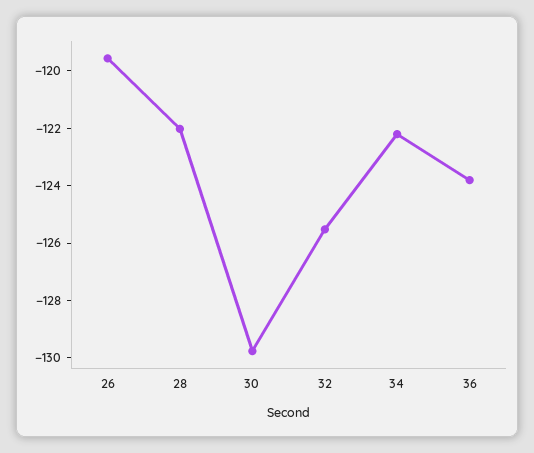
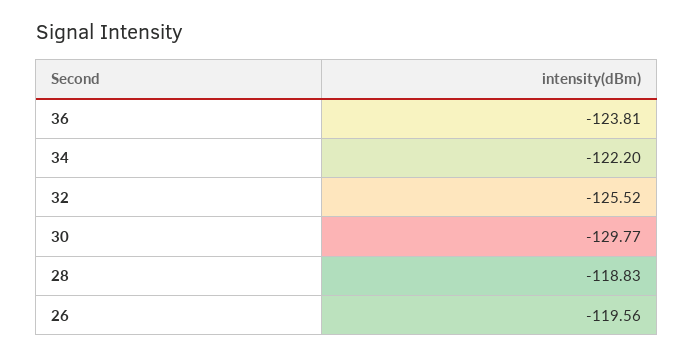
28: -122 -> -118.83

